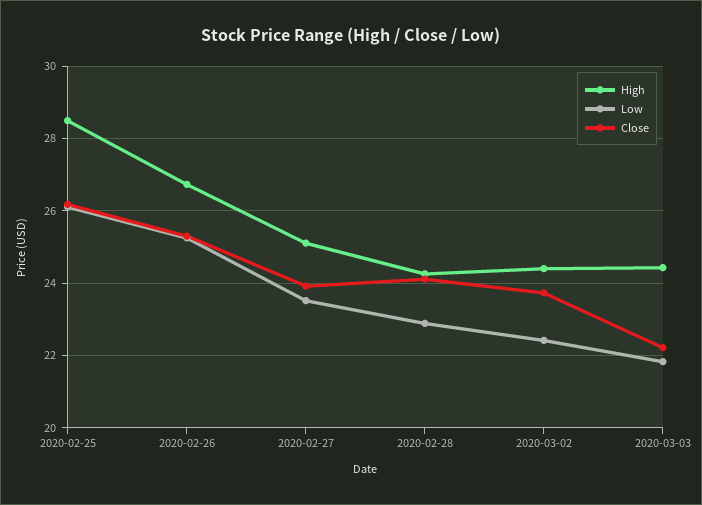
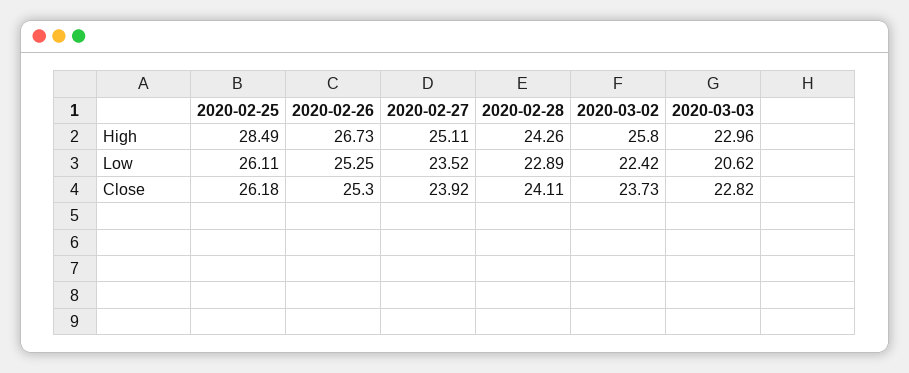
High, 2020-03-02: 24.4 -> 25.8
High, 2020-03-03: 24.4 -> 22.96
Low, 2020-03-03: 21.8 -> 20.62
Close, 2020-03-03: 22.2 -> 22.82

